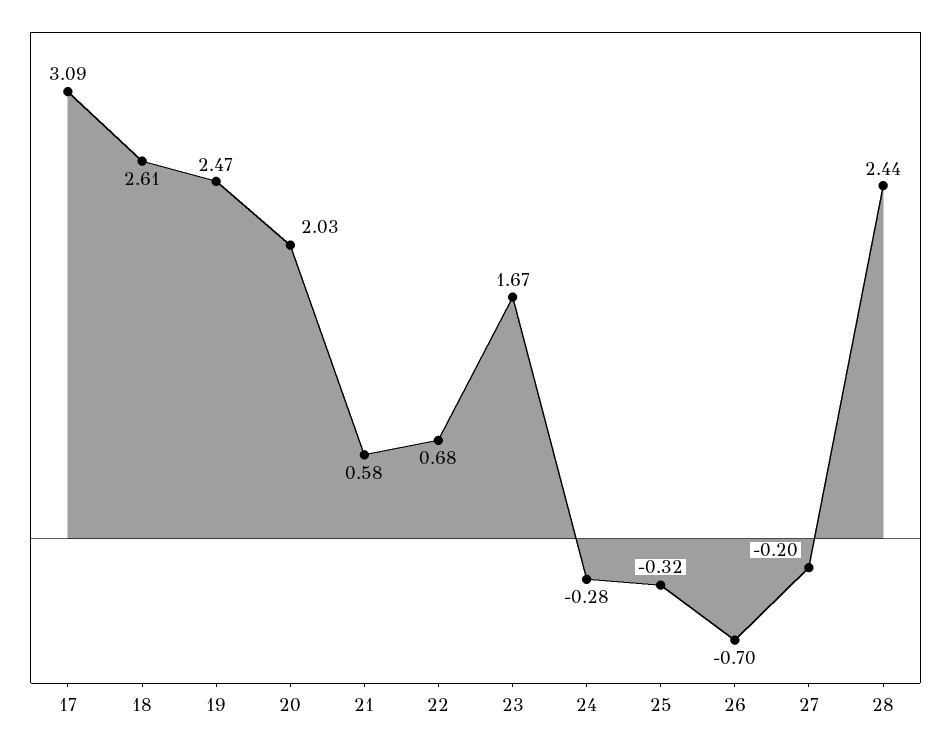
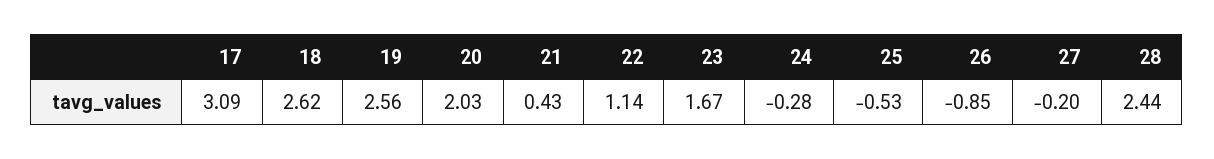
18: 2.61 -> 2.62
19: 2.47 -> 2.56
21: 0.58 -> 0.43
22: 0.68 -> 1.14
25: -0.32 -> -0.53
26: -0.7 -> -0.85

